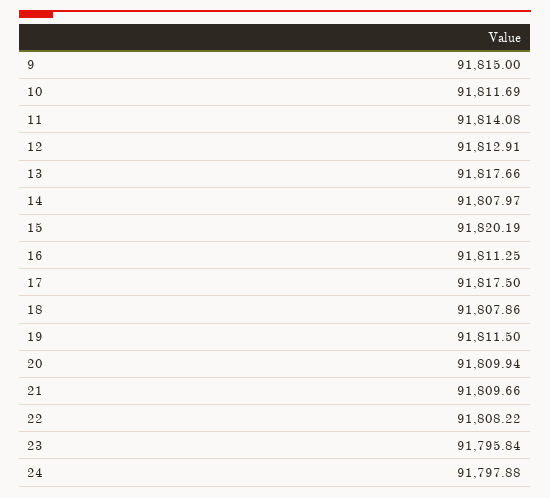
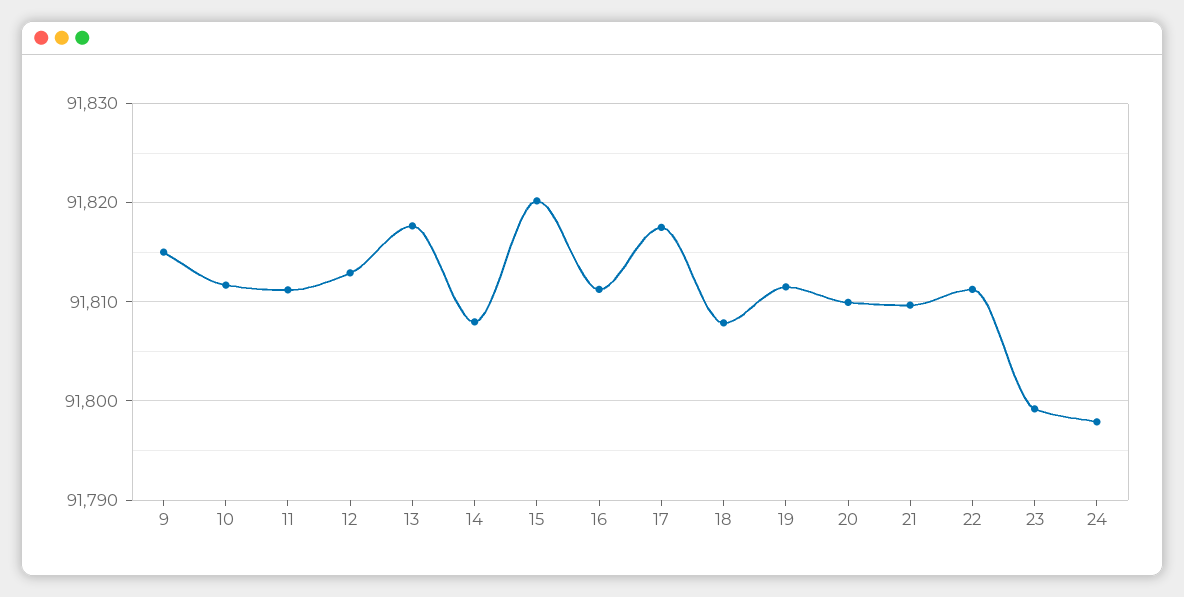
11: 91814.08 -> 91811
22: 91808.22 -> 91811
23: 91795.84 -> 91799

